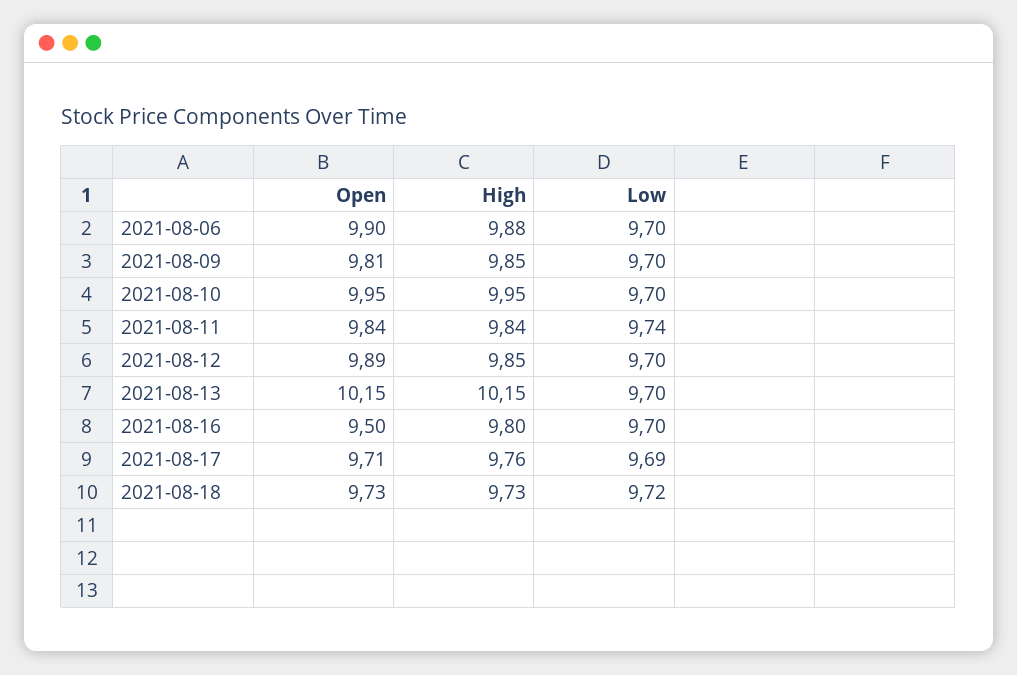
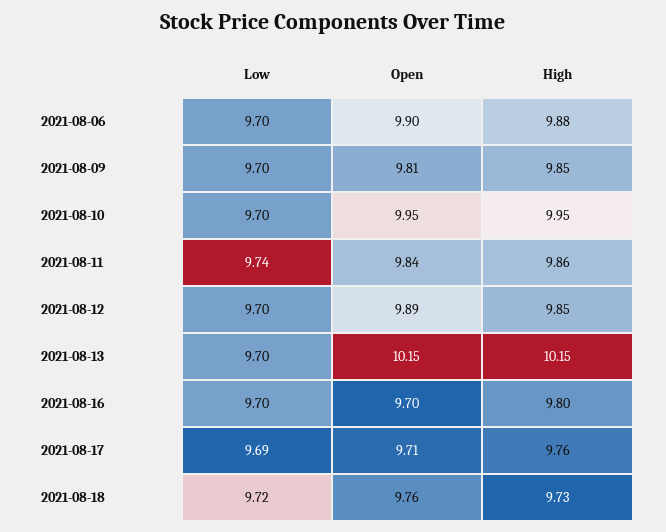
High, 2021-08-11: 9.84 -> 9.86
Open, 2021-08-16: 9.5 -> 9.7
Open, 2021-08-18: 9.73 -> 9.76

